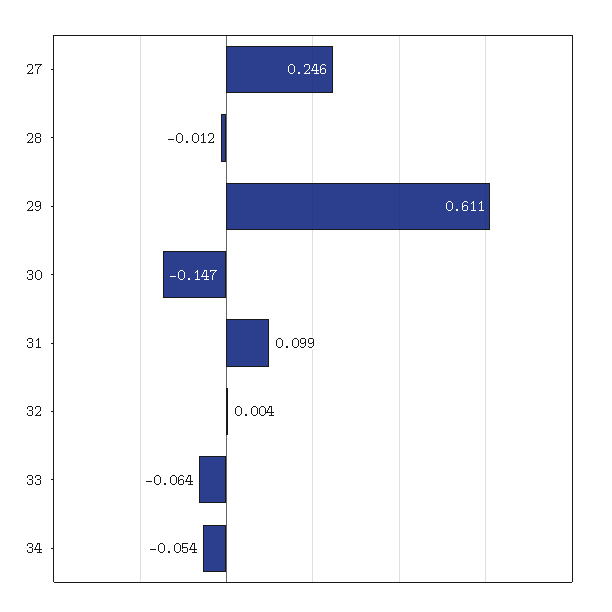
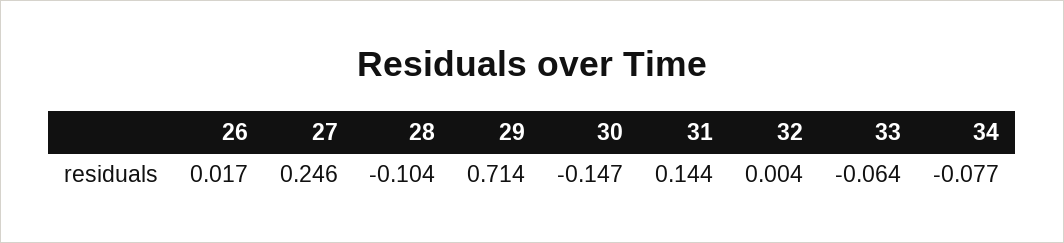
28: -0.012 -> -0.104
29: 0.611 -> 0.714
31: 0.099 -> 0.144
34: -0.054 -> -0.077
26: none -> 0.017

